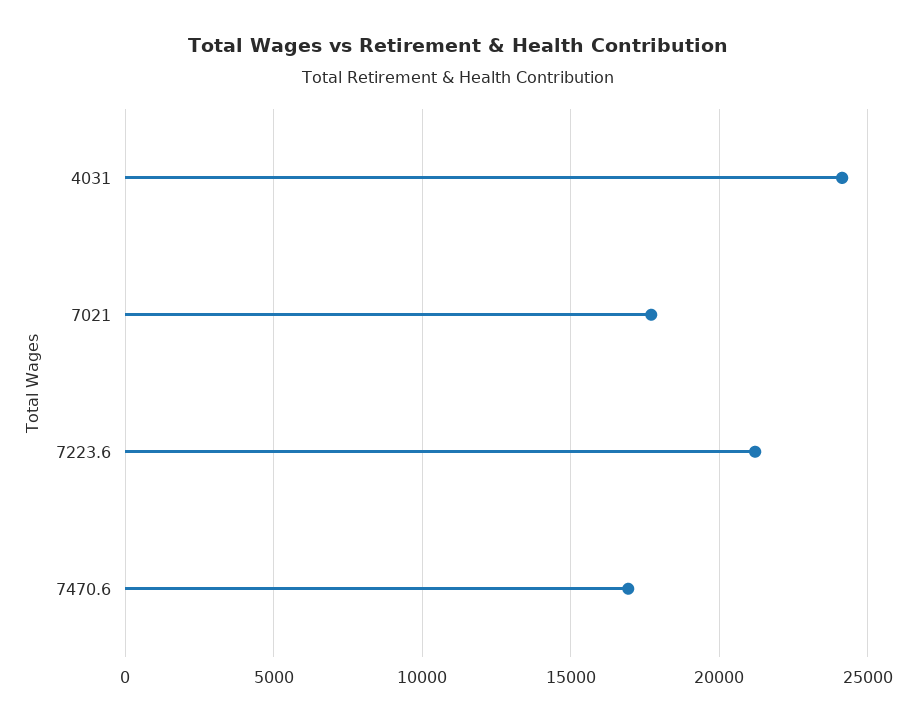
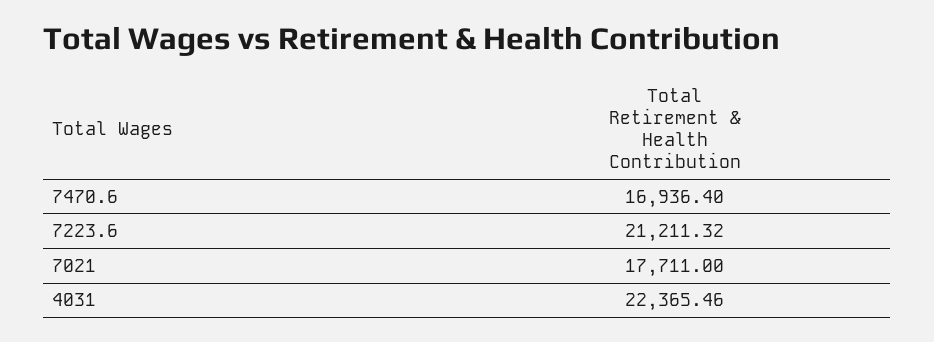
4031: 24000 -> 22365.46

